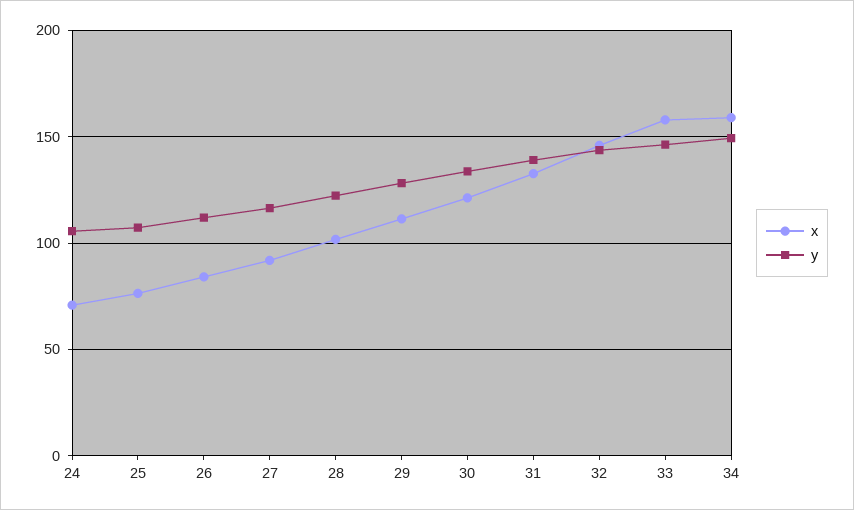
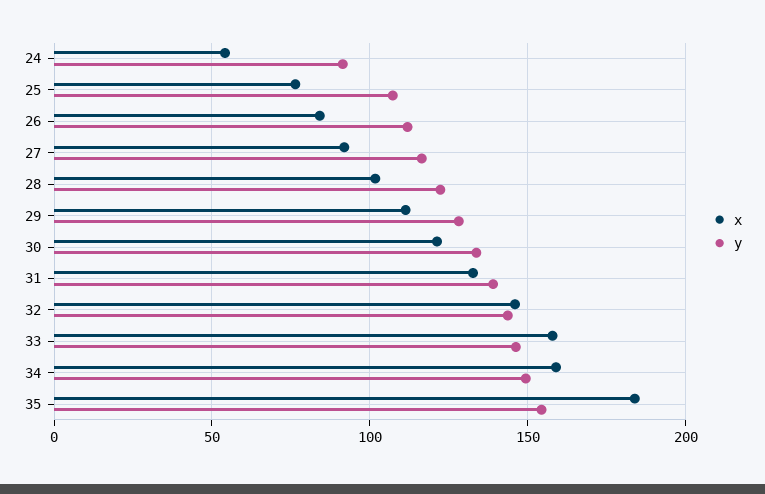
x, 24: 70 -> 55
y, 24: 105 -> 90
x, 35: none -> 185
y, 35: none -> 155

